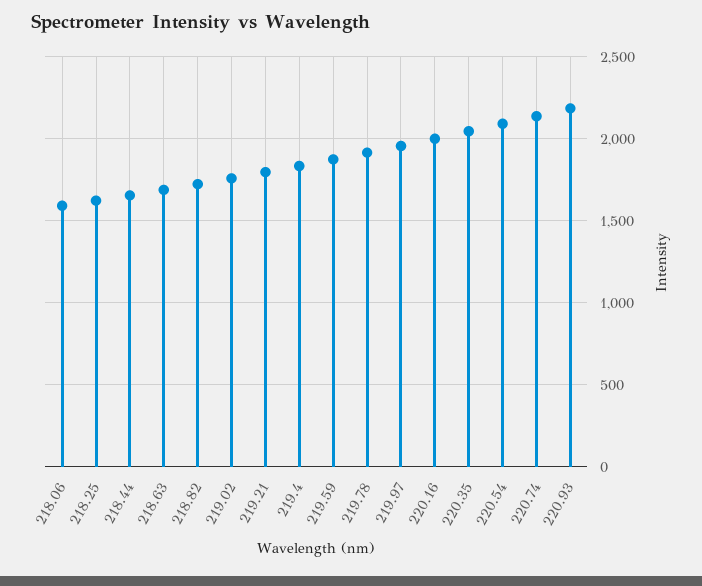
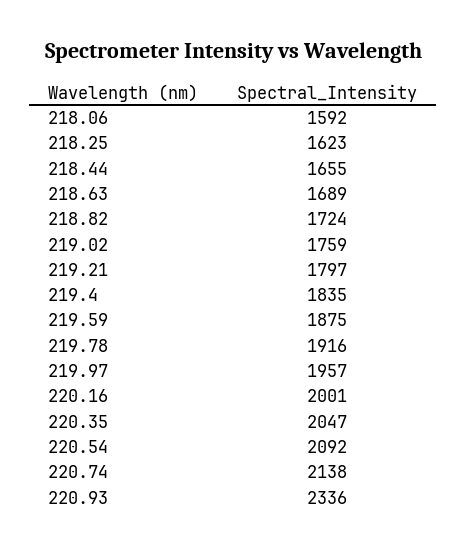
220.93: 2200 -> 2336

